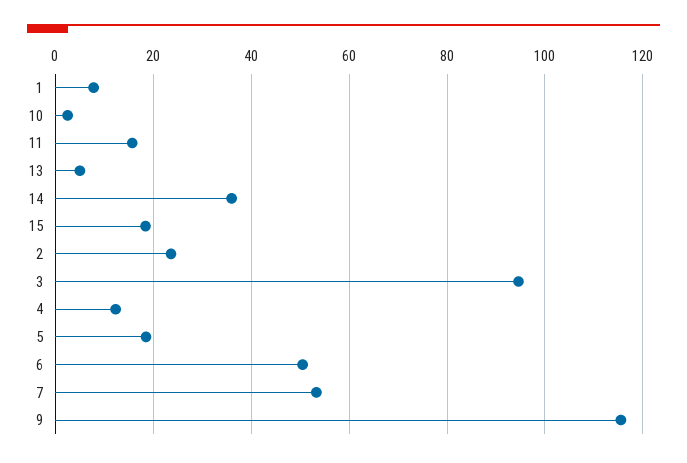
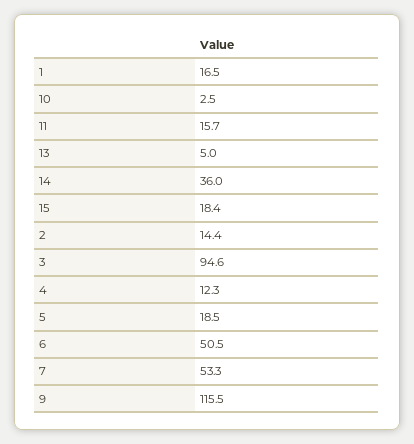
1: 8 -> 16.5
2: 24 -> 14.4

